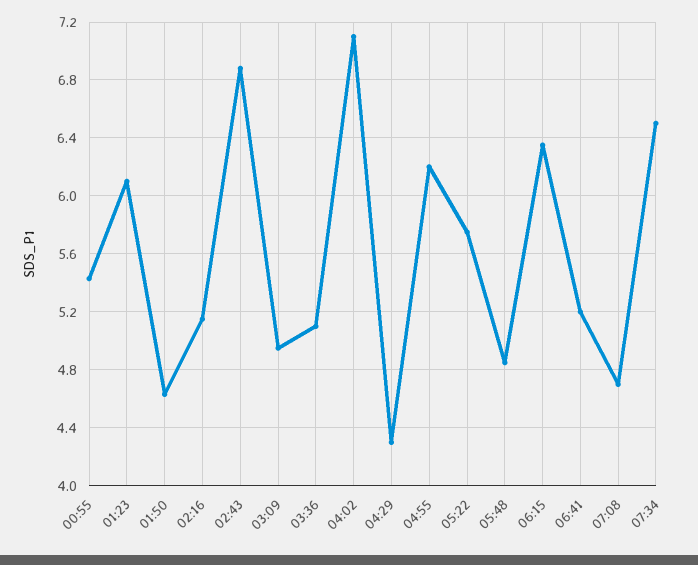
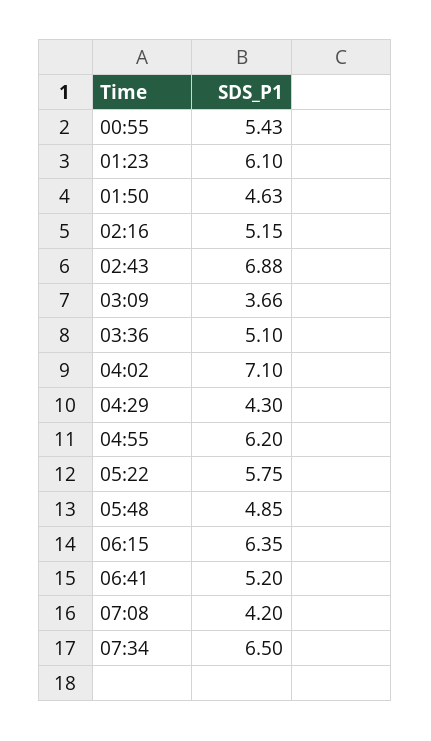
03:09: 4.95 -> 3.66
07:08: 4.7 -> 4.2

